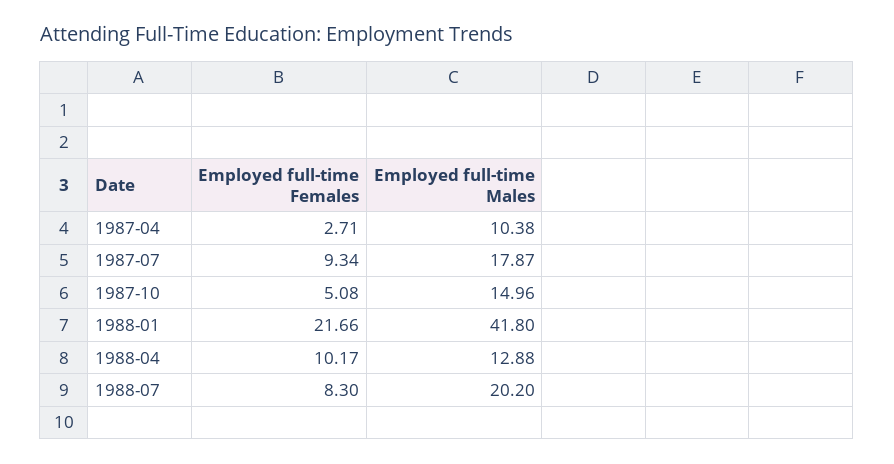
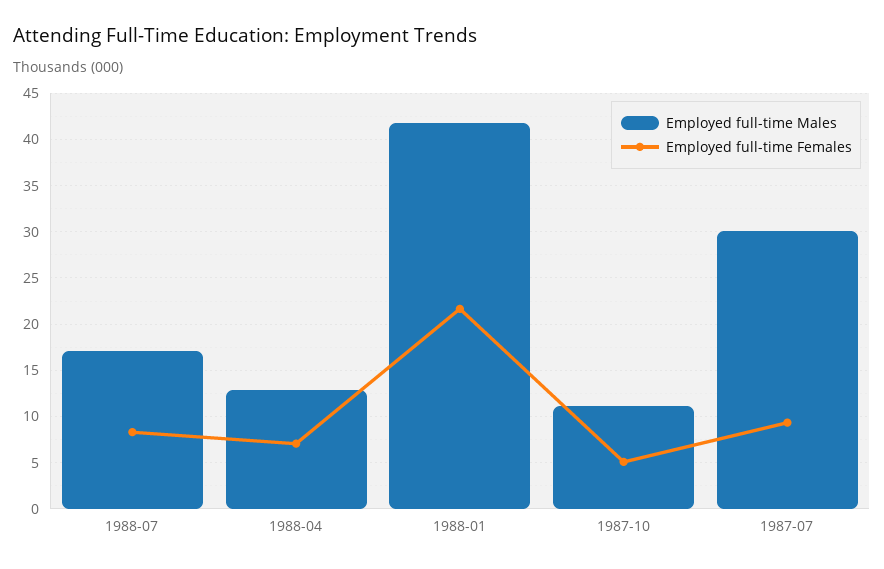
Employed full-time Females, 1987-04: 2.71 -> none
Employed full-time Males, 1987-04: 10.38 -> none
Employed full-time Males, 1987-07: 17.87 -> 30
Employed full-time Males, 1987-10: 14.96 -> 11
Employed full-time Females, 1988-04: 10.17 -> 7
Employed full-time Males, 1988-07: 20.2 -> 17

